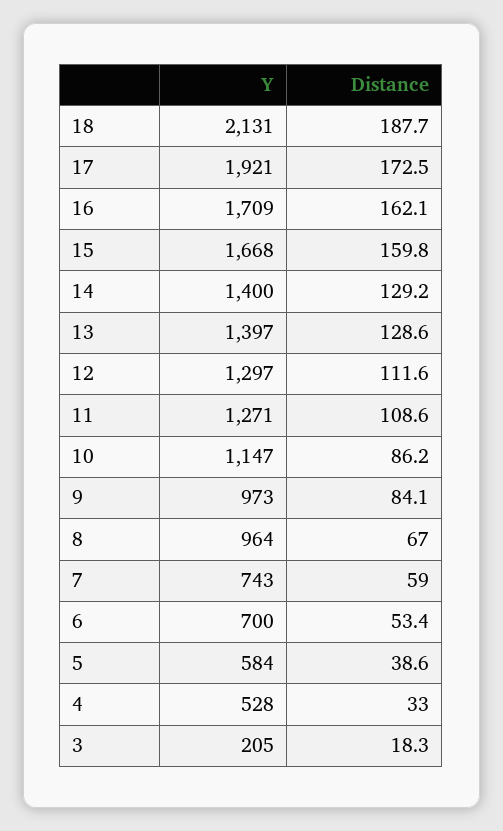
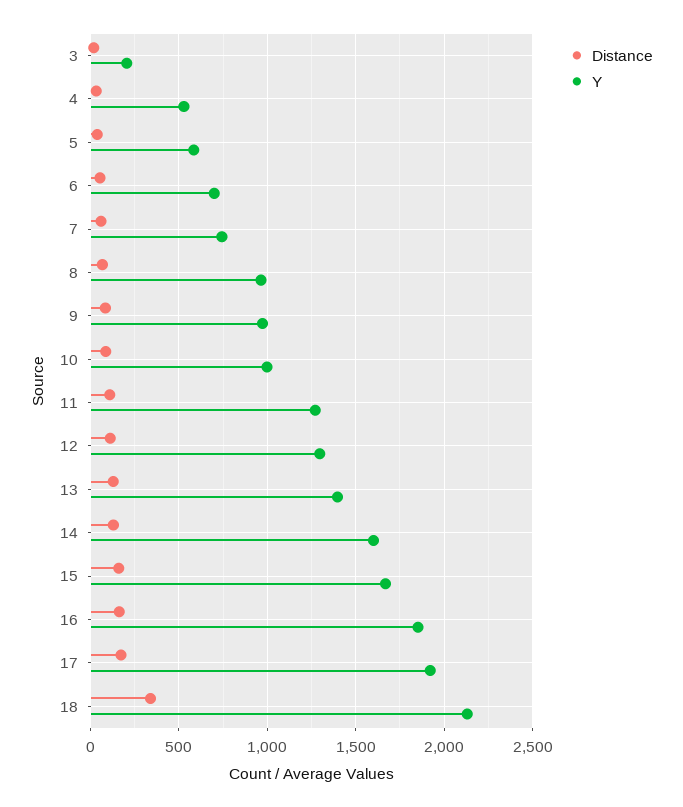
Distance, 18: 187.7 -> 350
Y, 16: 1709 -> 1850
Y, 14: 1400 -> 1600
Y, 10: 1147 -> 1000

